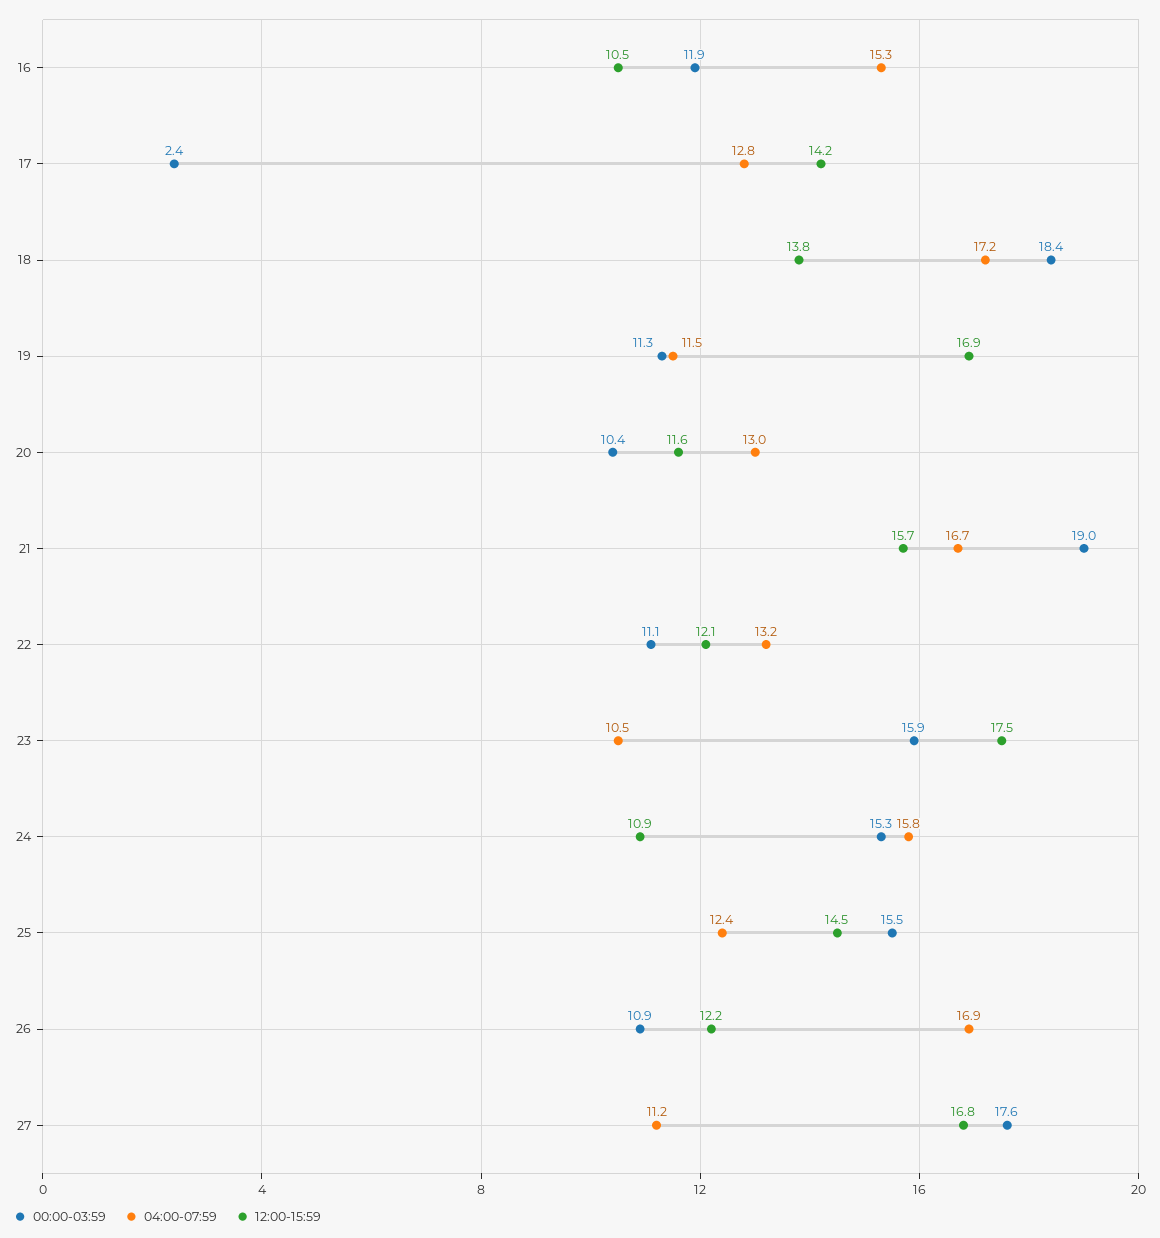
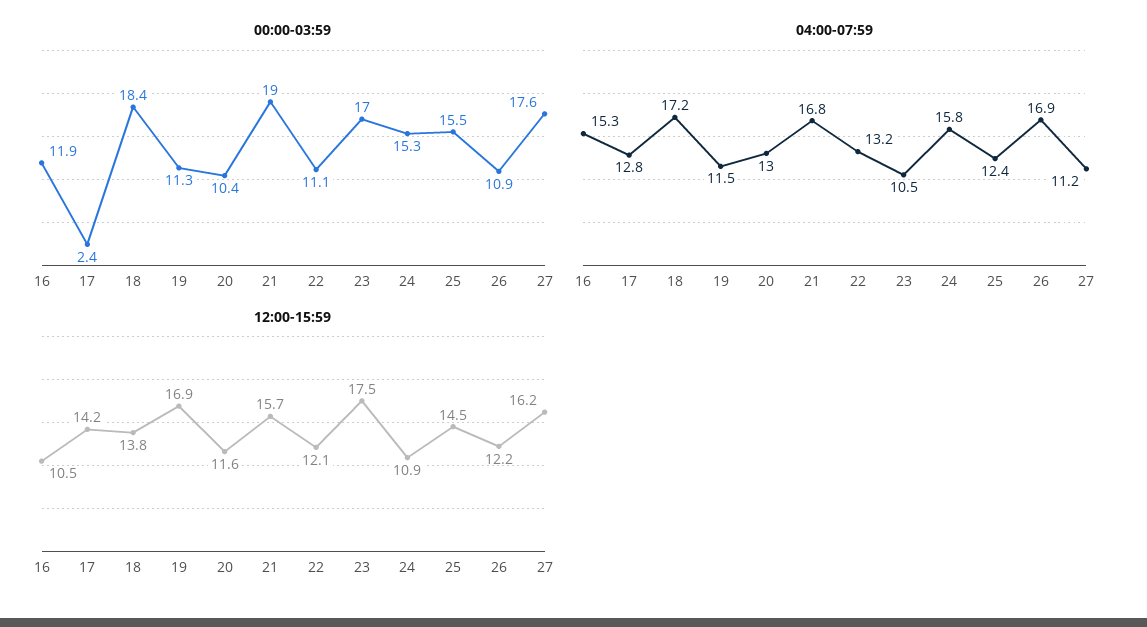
04:00-07:59, 21: 16.7 -> 16.8
00:00-03:59, 23: 15.9 -> 17
12:00-15:59, 27: 16.8 -> 16.2

